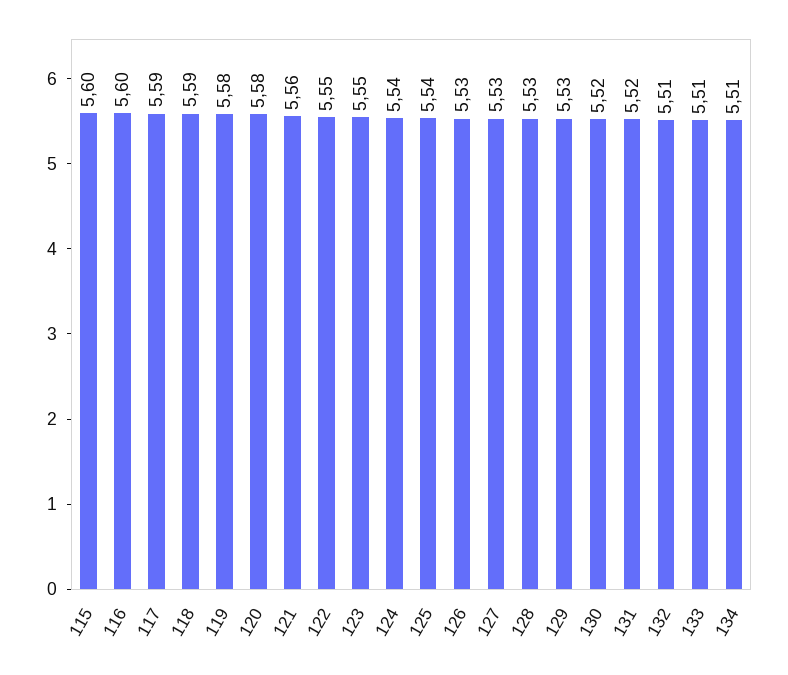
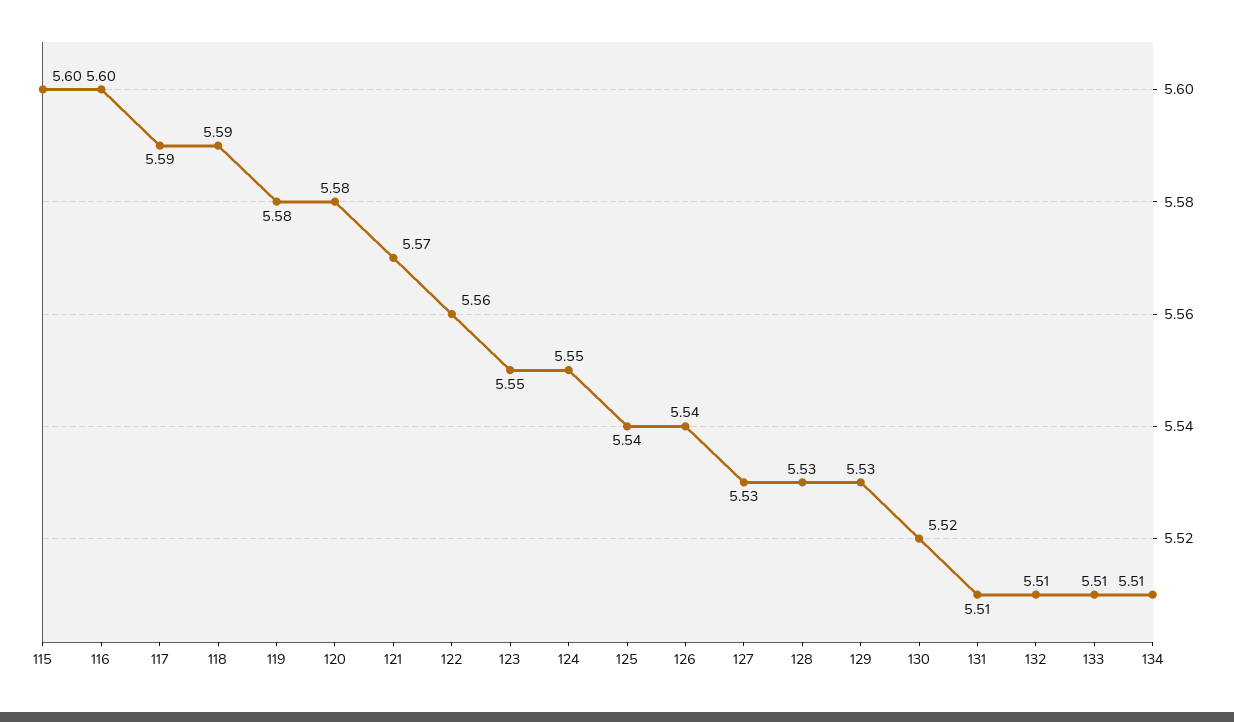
121: 5.56 -> 5.57
122: 5.55 -> 5.56
124: 5.54 -> 5.55
126: 5.53 -> 5.54
131: 5.52 -> 5.51

